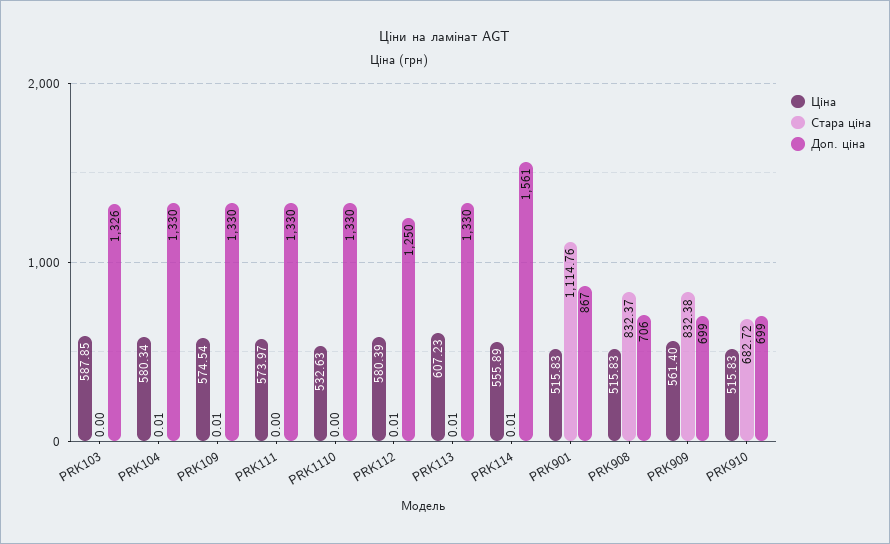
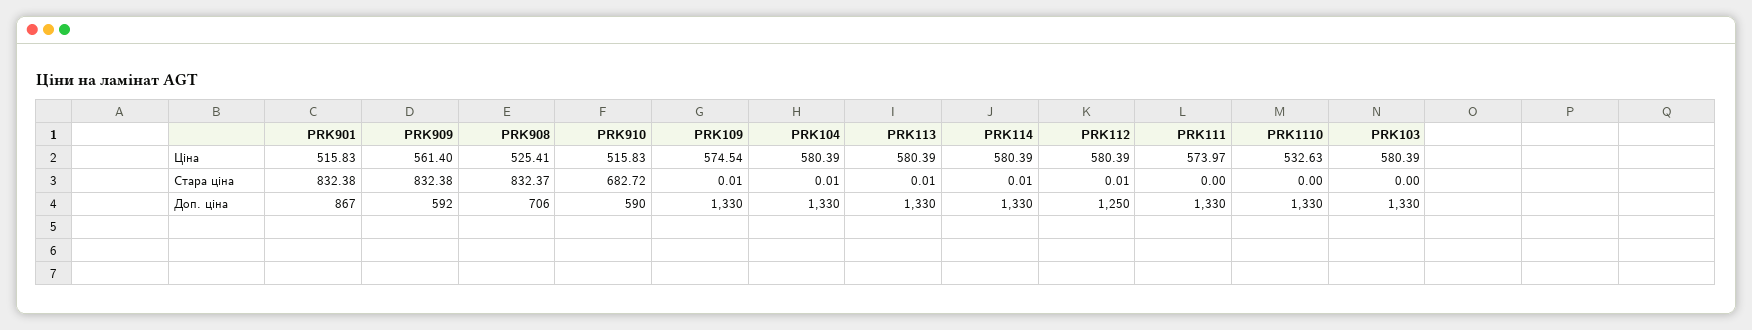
Ціна, PRK103: 587.85 -> 580.39
Доп. ціна, PRK103: 1326 -> 1330
Ціна, PRK104: 580.34 -> 580.39
Ціна, PRK113: 607.23 -> 580.39
Ціна, PRK114: 555.89 -> 580.39
Доп. ціна, PRK114: 1561 -> 1330
Стара ціна, PRK901: 1114.76 -> 832.38
Ціна, PRK908: 515.83 -> 525.41
Доп. ціна, PRK909: 699 -> 592
Доп. ціна, PRK910: 699 -> 590

